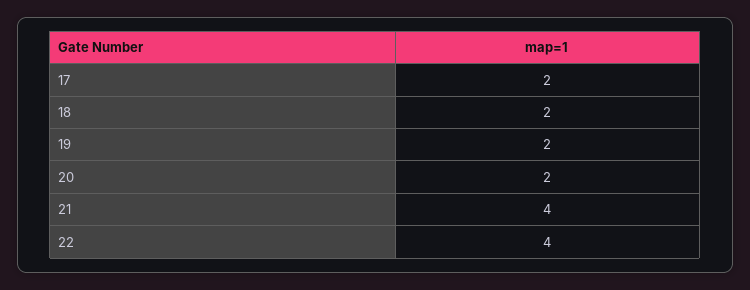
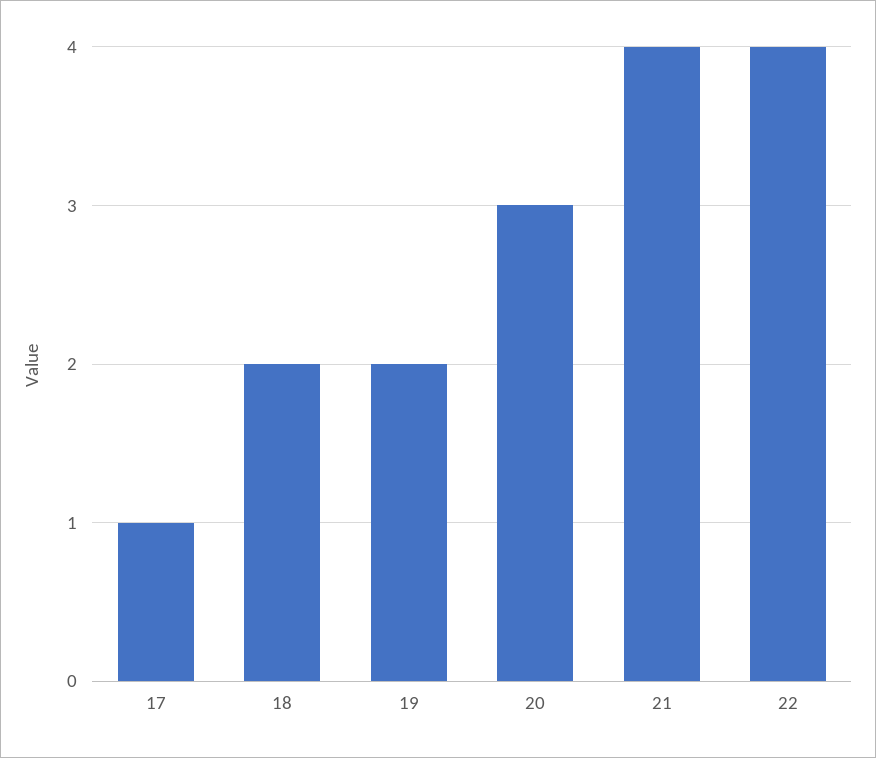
17: 2 -> 1
20: 2 -> 3

